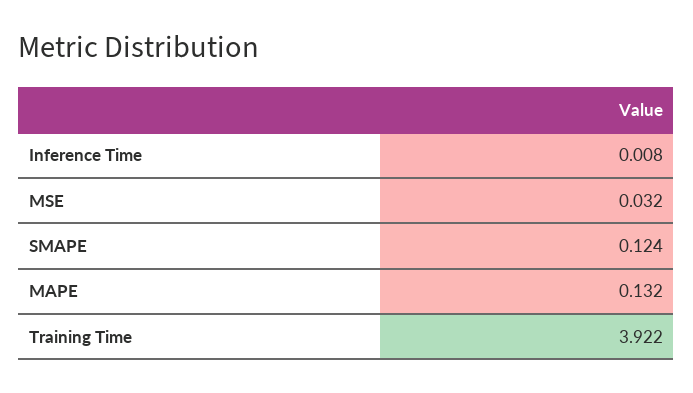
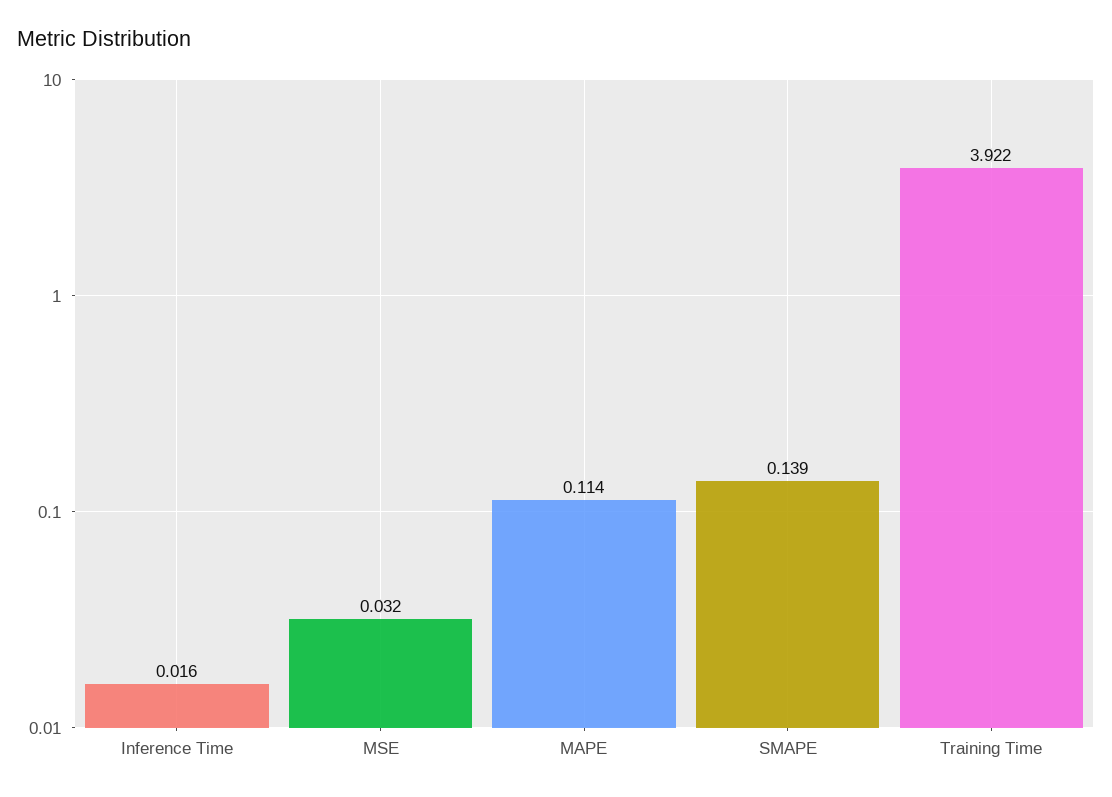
Inference Time: 0.008 -> 0.016
SMAPE: 0.124 -> 0.139
MAPE: 0.132 -> 0.114

